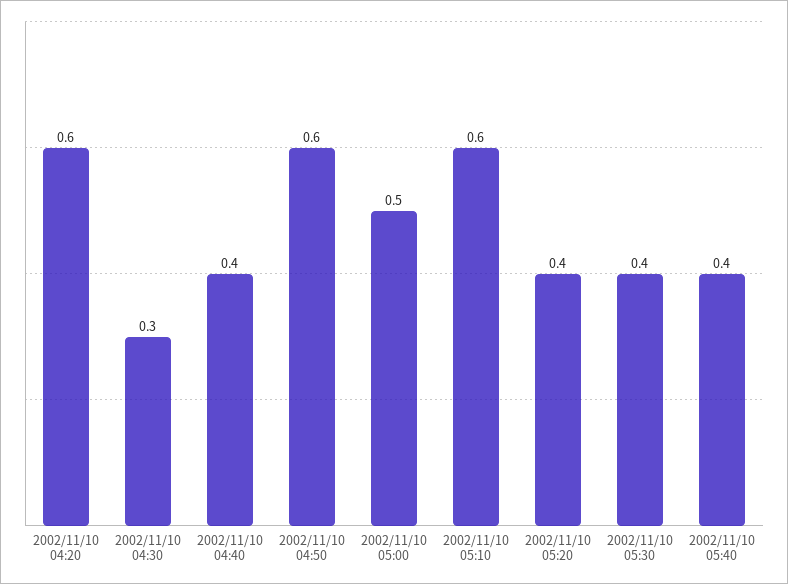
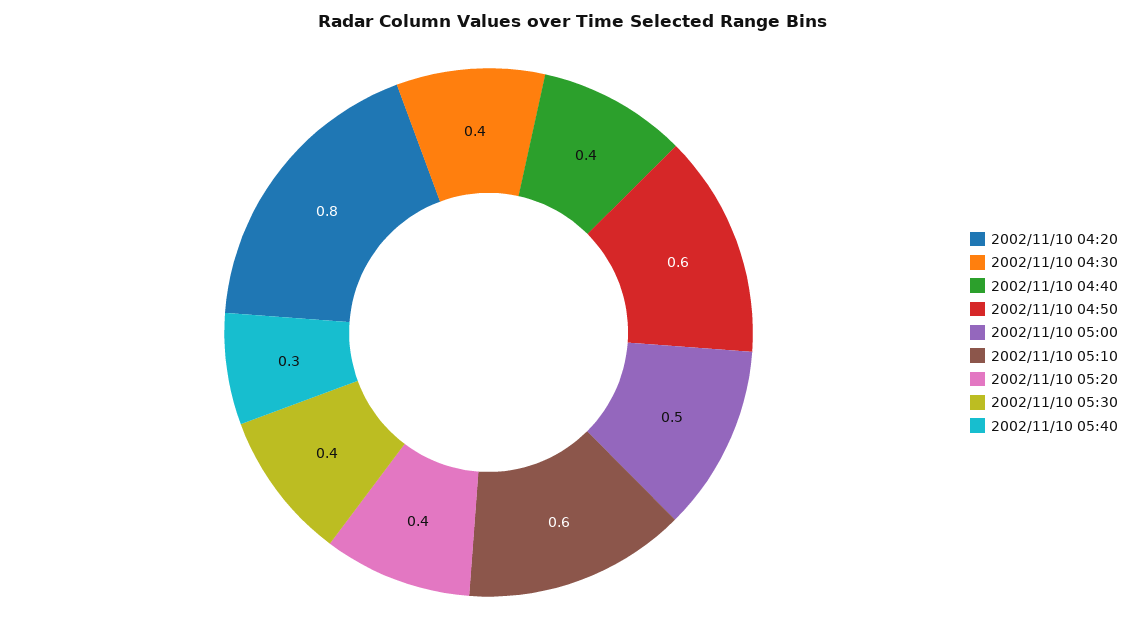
2002/11/10 04:20: 0.6 -> 0.8
2002/11/10 04:30: 0.3 -> 0.4
2002/11/10 05:40: 0.4 -> 0.3

